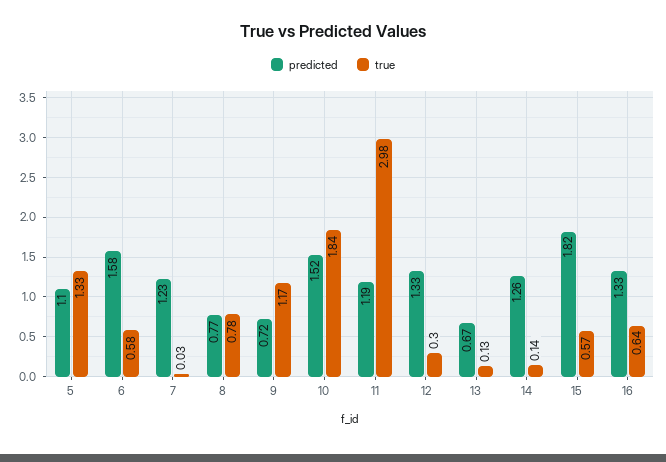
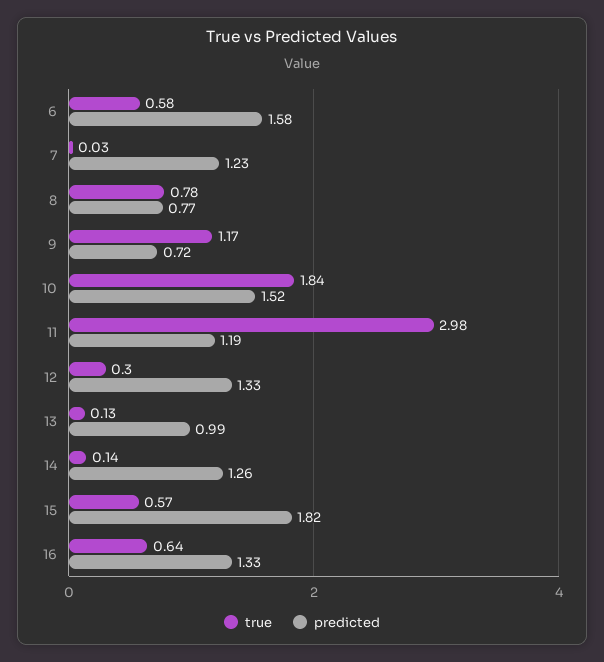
predicted, 5: 1.1 -> none
true, 5: 1.33 -> none
predicted, 13: 0.67 -> 0.99

